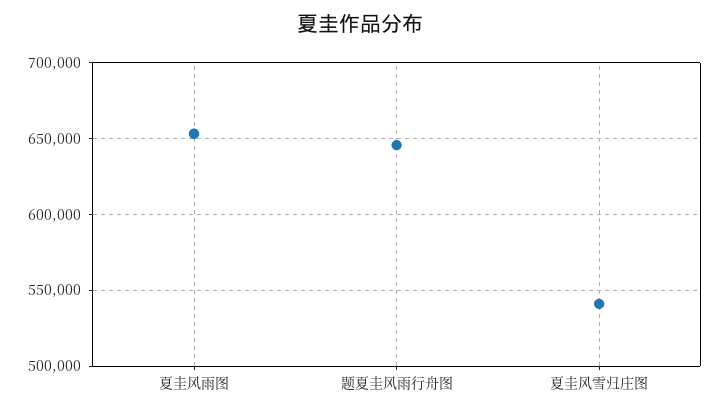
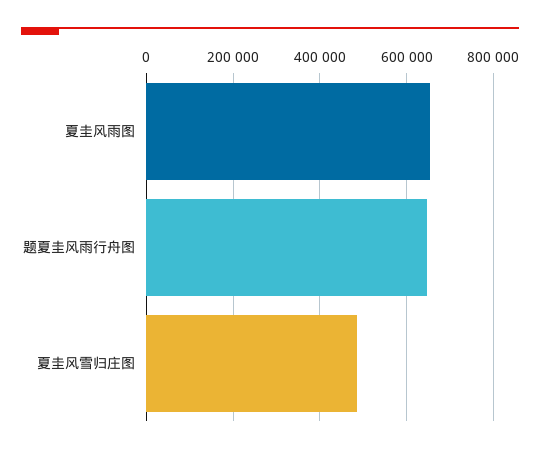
夏圭风雪归庄图: 540000 -> 480000

